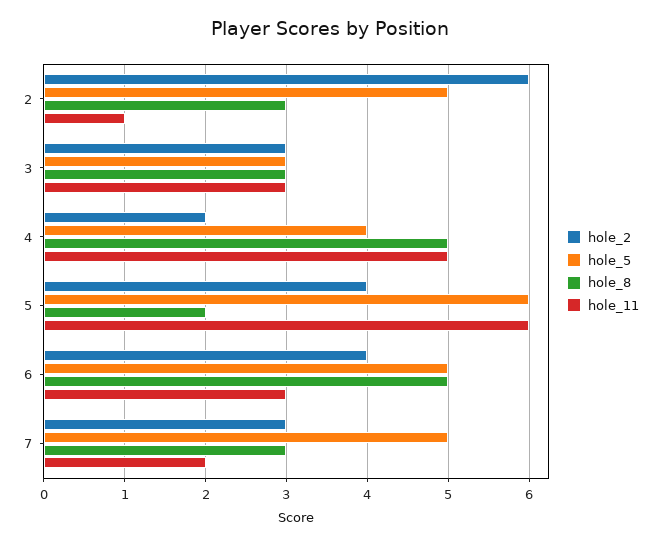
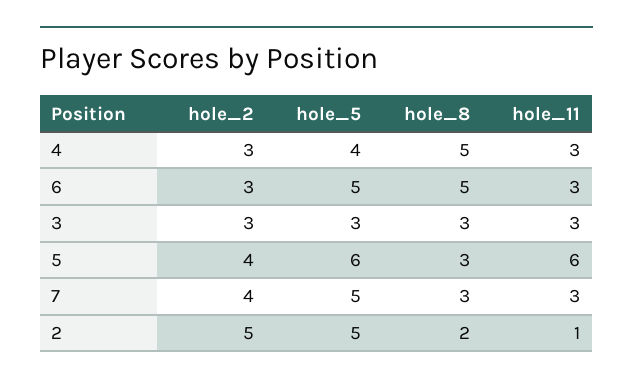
hole_2, 2: 6 -> 5
hole_8, 2: 3 -> 2
hole_2, 4: 2 -> 3
hole_11, 4: 5 -> 3
hole_8, 5: 2 -> 3
hole_2, 6: 4 -> 3
hole_2, 7: 3 -> 4
hole_11, 7: 2 -> 3

